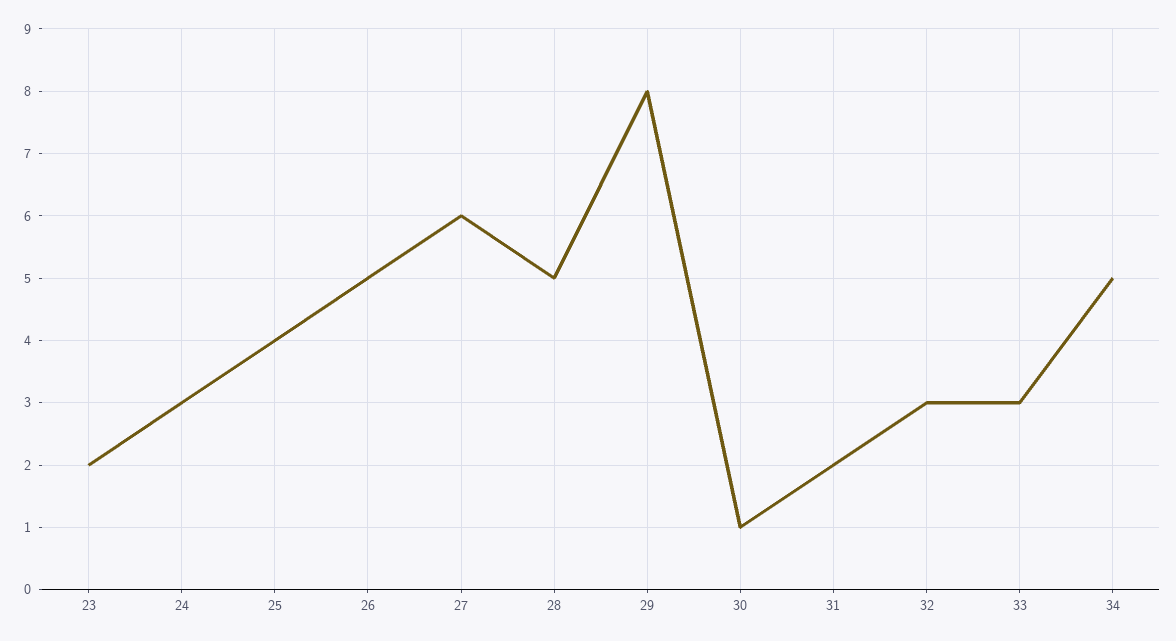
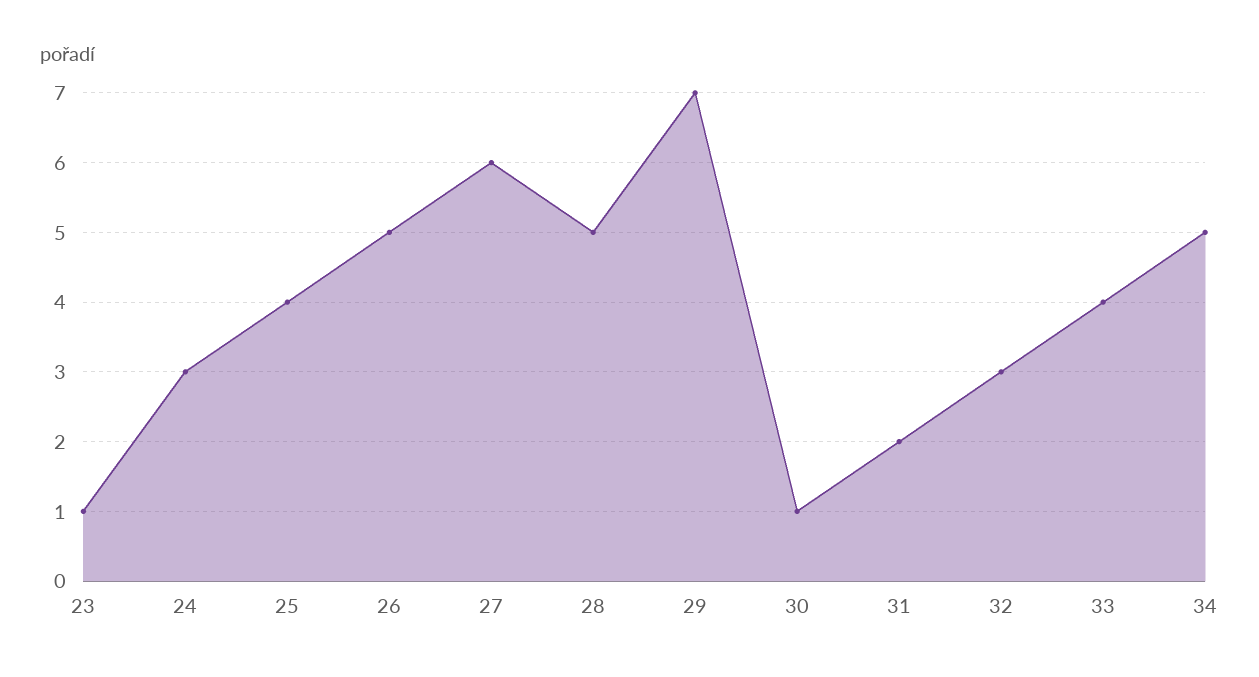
23: 2 -> 1
29: 8 -> 7
33: 3 -> 4

